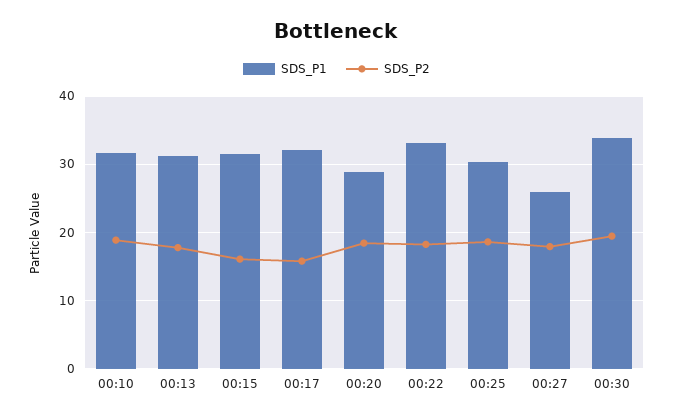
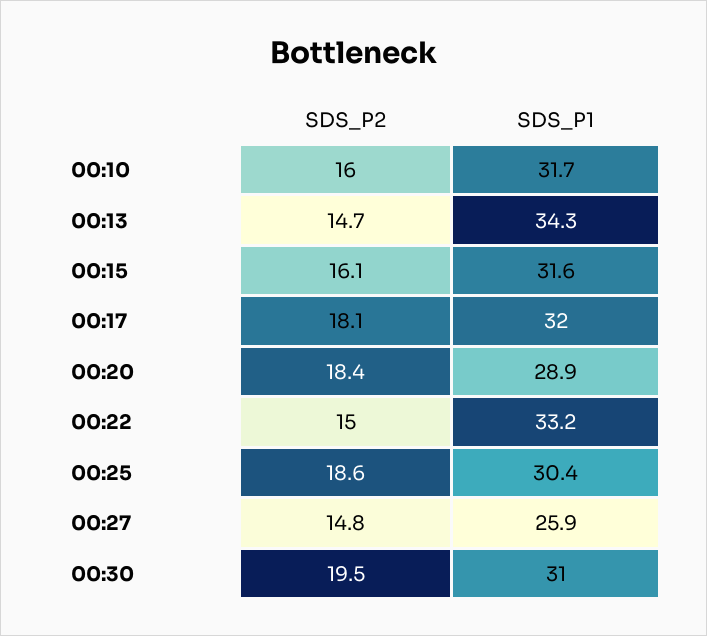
SDS_P2, 00:10: 19 -> 16
SDS_P1, 00:13: 31 -> 34.3
SDS_P2, 00:13: 18 -> 14.7
SDS_P2, 00:17: 16 -> 18.1
SDS_P2, 00:22: 18 -> 15
SDS_P2, 00:27: 18 -> 14.8
SDS_P1, 00:30: 34 -> 31

